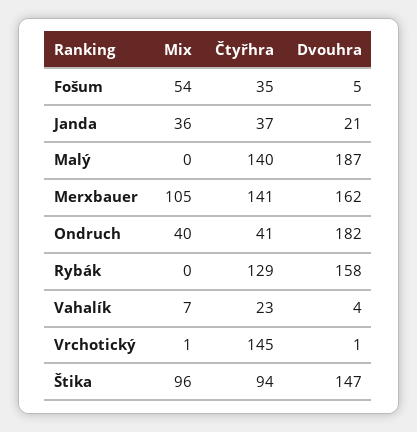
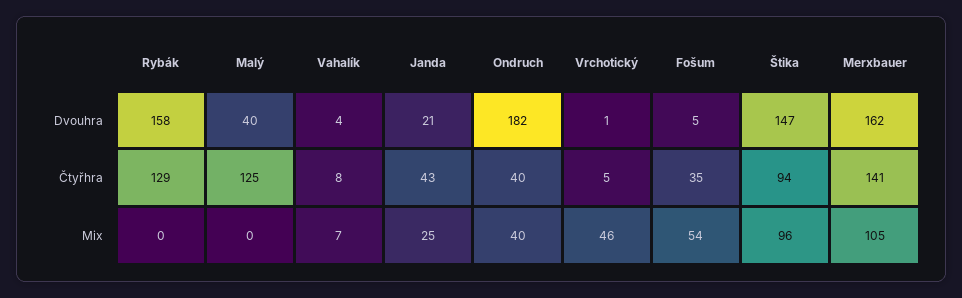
Mix, Janda: 36 -> 25
Čtyřhra, Janda: 37 -> 43
Čtyřhra, Malý: 140 -> 125
Dvouhra, Malý: 187 -> 40
Čtyřhra, Ondruch: 41 -> 40
Čtyřhra, Vahalík: 23 -> 8
Mix, Vrchotický: 1 -> 46
Čtyřhra, Vrchotický: 145 -> 5

